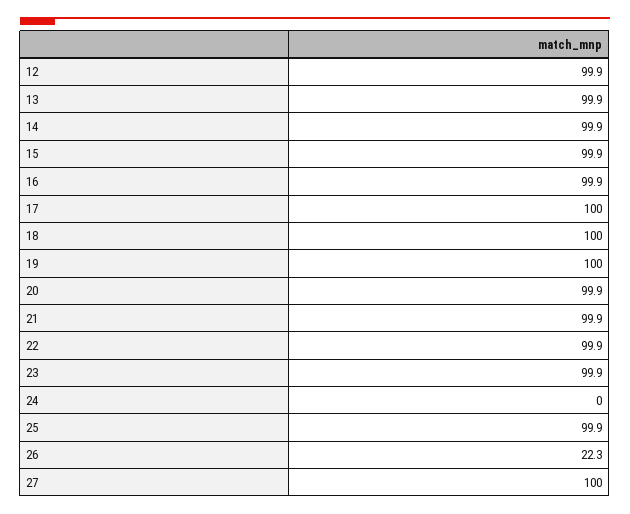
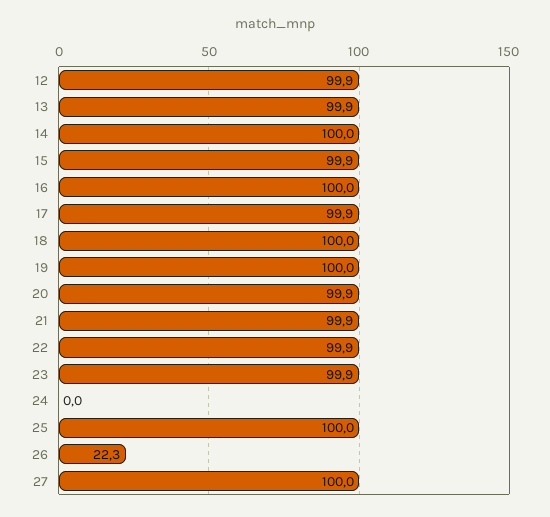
14: 99.9 -> 100
16: 99.9 -> 100
17: 100 -> 99.9
25: 99.9 -> 100

